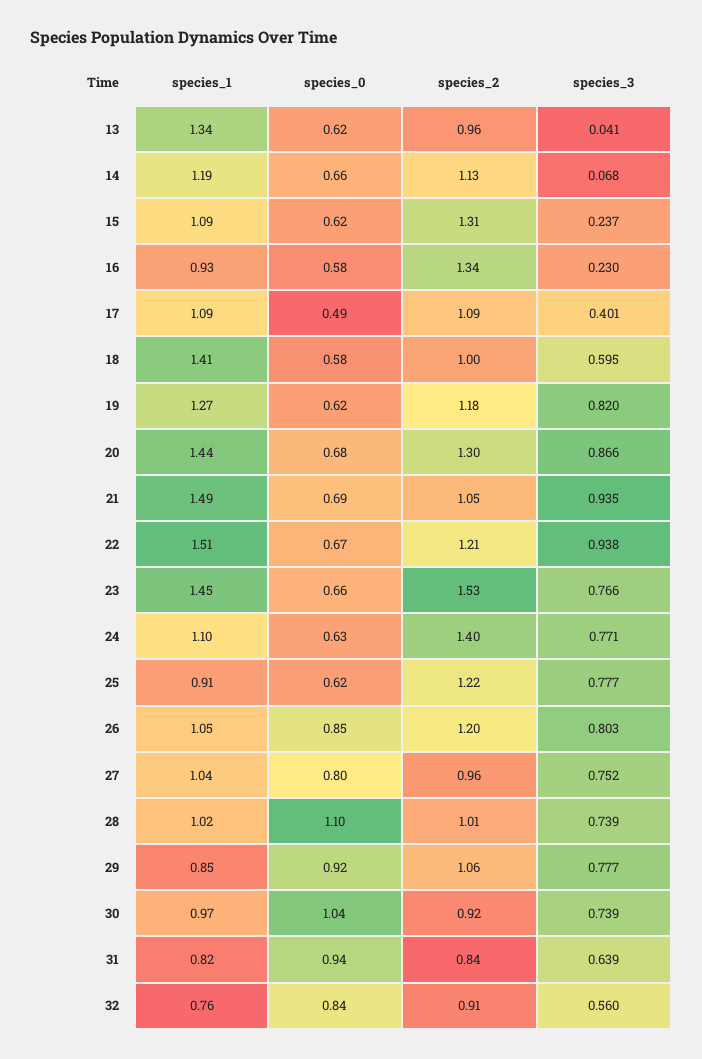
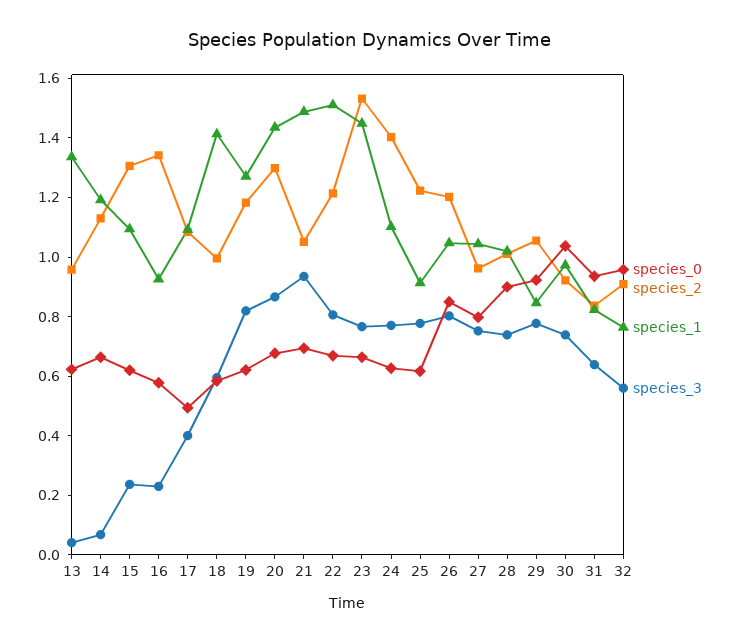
species_3, 22: 0.938 -> 0.8
species_0, 28: 1.1 -> 0.9
species_0, 32: 0.84 -> 0.95

